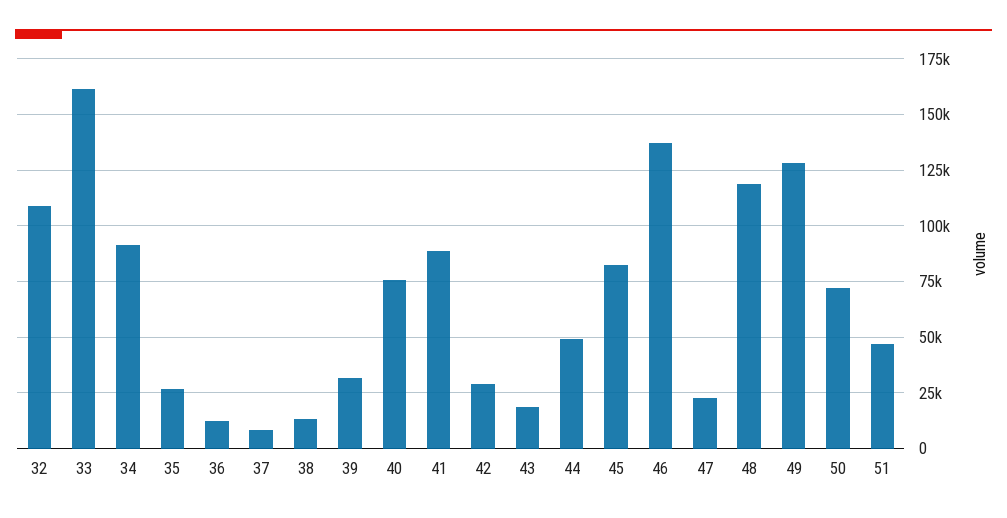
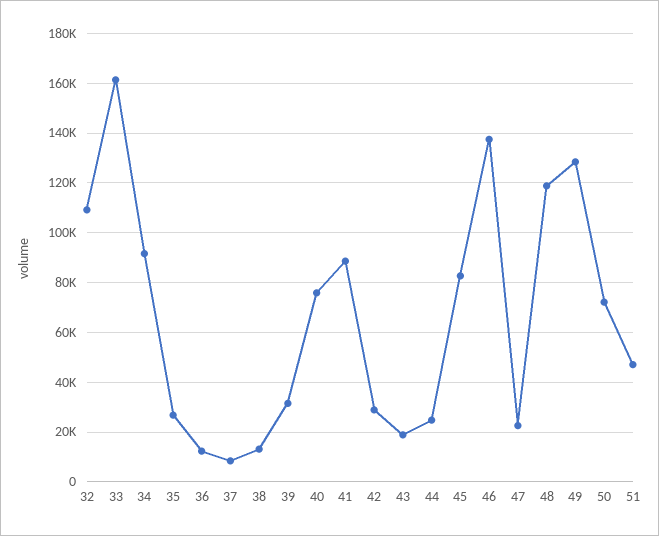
44: 50000 -> 25000

